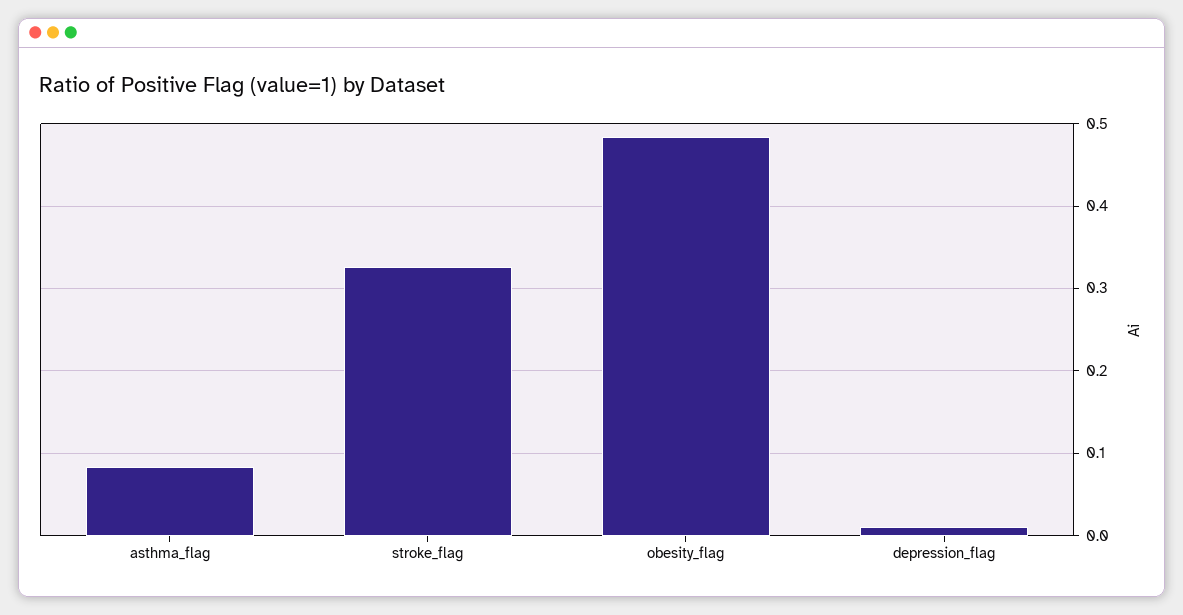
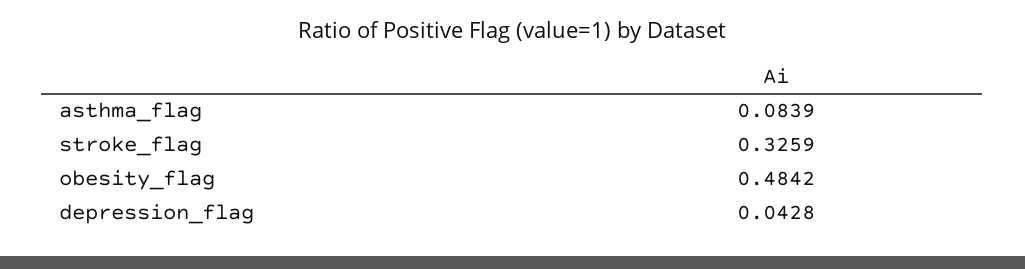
depression_flag: 0.01 -> 0.0428

